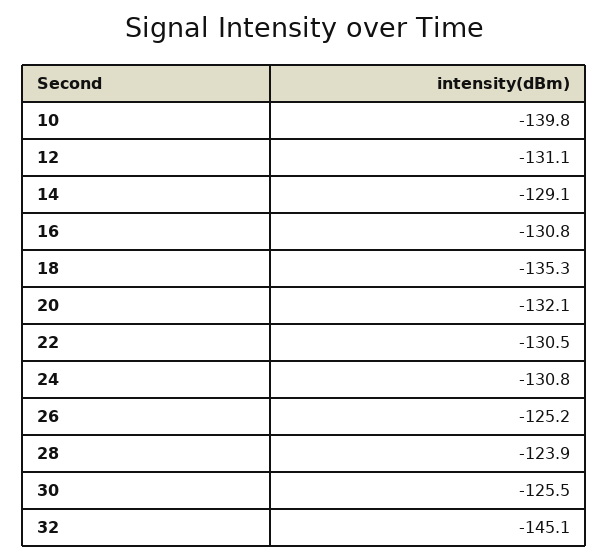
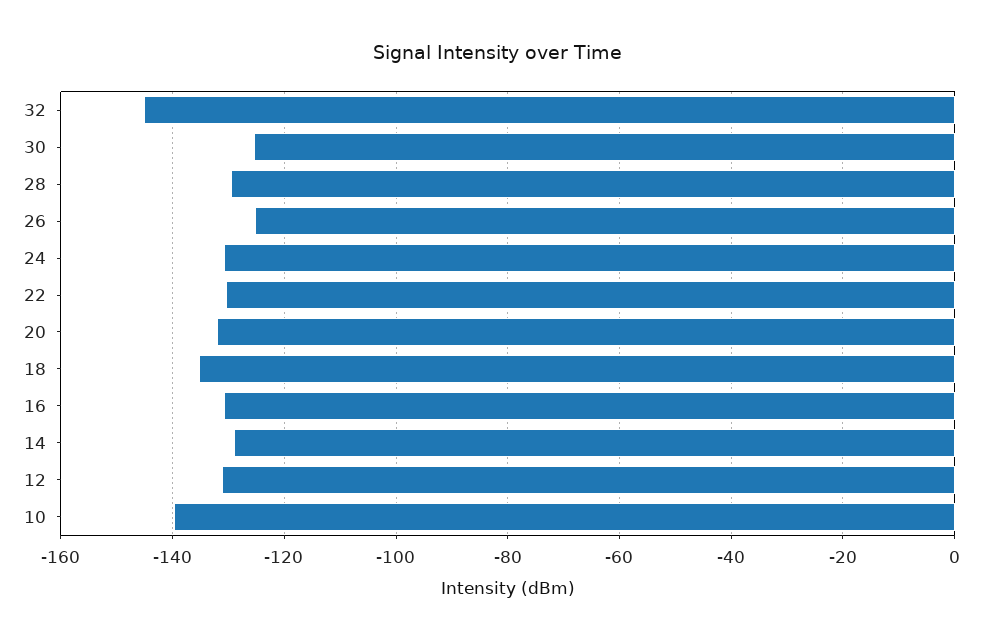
28: -123.9 -> -130

